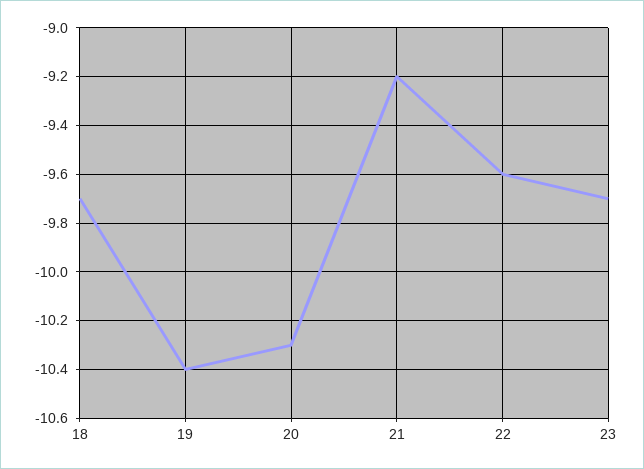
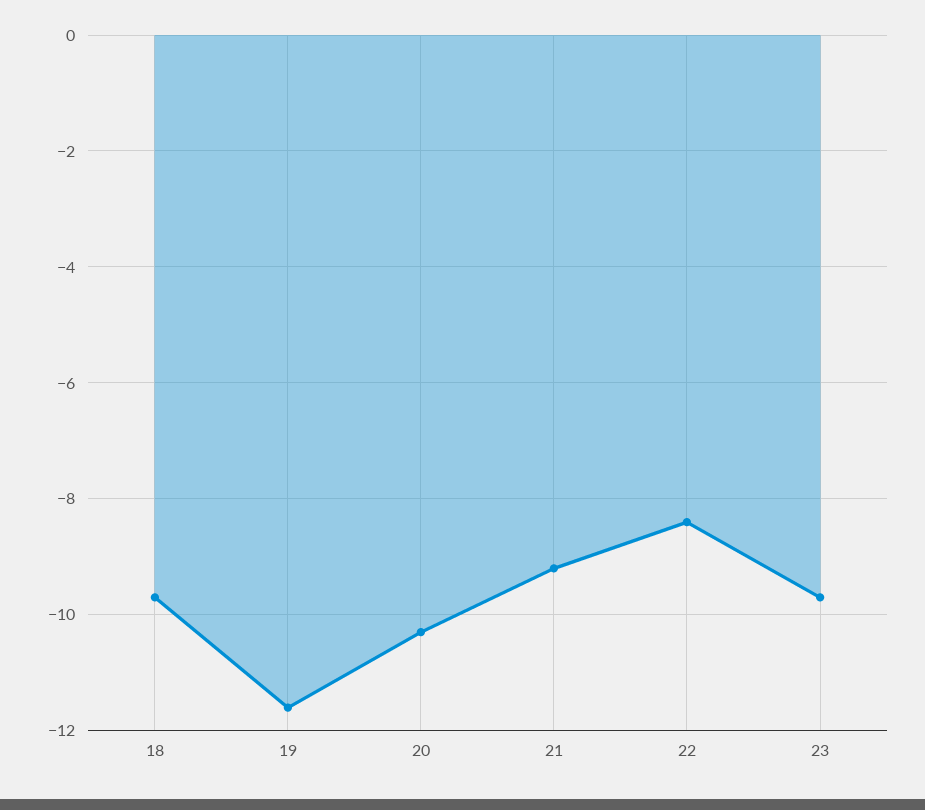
19: -10.4 -> -11.5
22: -9.6 -> -8.5

